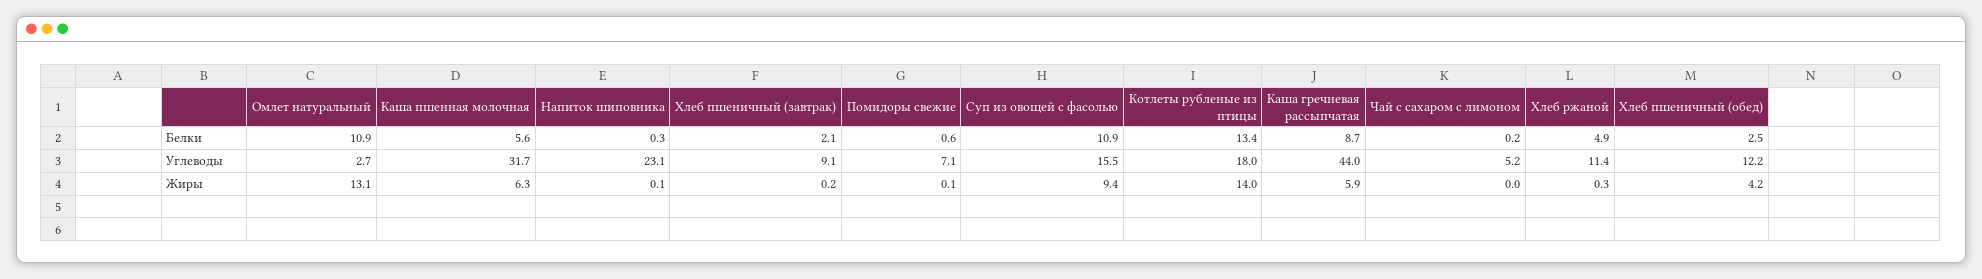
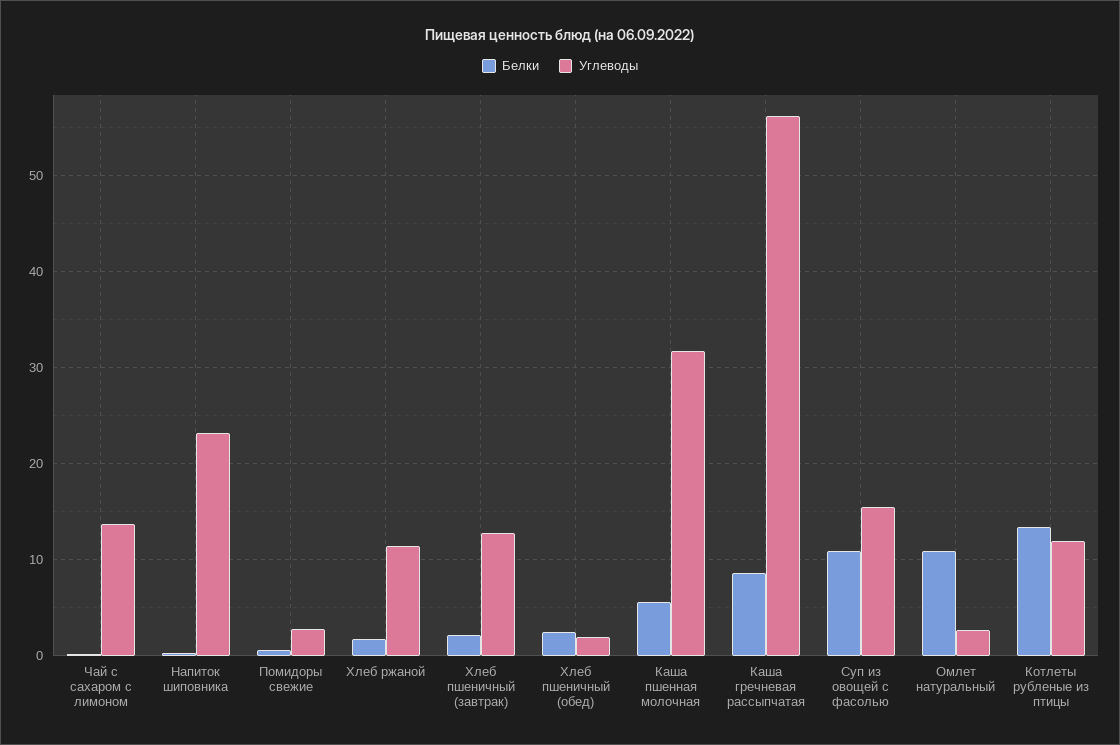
Белки, Хлеб ржаной: 4.9 -> 2
Углеводы, Хлеб пшеничный (завтрак): 9.1 -> 13
Углеводы, Помидоры свежие: 7.1 -> 3
Углеводы, Котлеты рубленые из птицы: 18 -> 12
Углеводы, Каша гречневая рассыпчатая: 44 -> 56
Углеводы, Чай с сахаром с лимоном: 5.2 -> 14
Углеводы, Хлеб пшеничный (обед): 12.2 -> 2
Жиры, Омлет натуральный: 13.1 -> none
Жиры, Каша пшенная молочная: 6.3 -> none
Жиры, Напиток шиповника: 0.1 -> none
Жиры, Хлеб пшеничный (завтрак): 0.2 -> none
Жиры, Помидоры свежие: 0.1 -> none
Жиры, Суп из овощей с фасолью: 9.4 -> none
Жиры, Котлеты рубленые из птицы: 14 -> none
Жиры, Каша гречневая рассыпчатая: 5.9 -> none
Жиры, Чай с сахаром с лимоном: 0 -> none
Жиры, Хлеб ржаной: 0.3 -> none
Жиры, Хлеб пшеничный (обед): 4.2 -> none

